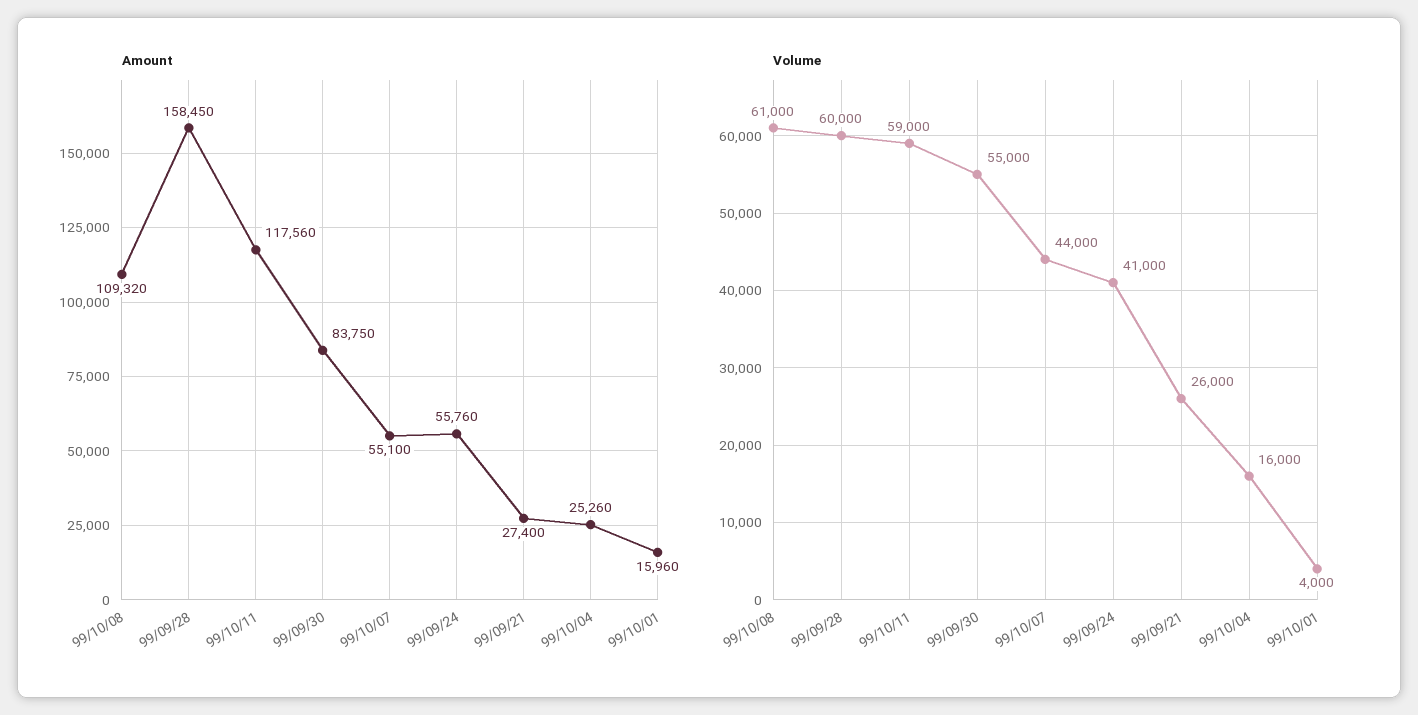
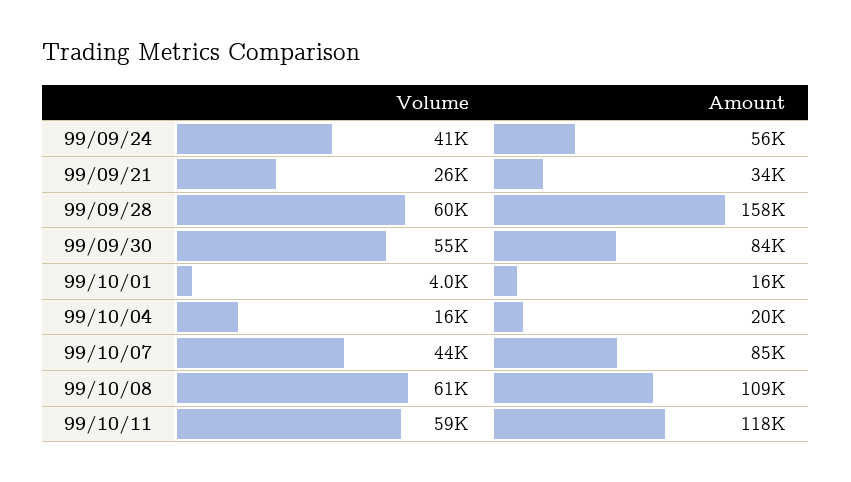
Amount, 99/10/07: 55100 -> 85000
Amount, 99/09/21: 27400 -> 34000
Amount, 99/10/04: 25260 -> 20000

